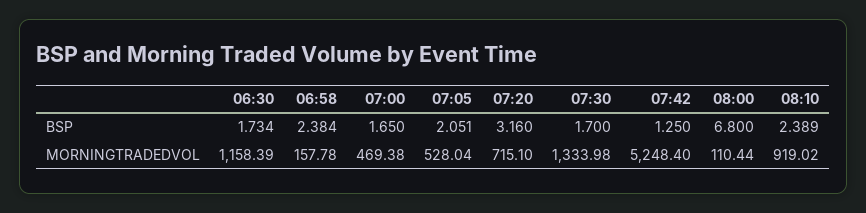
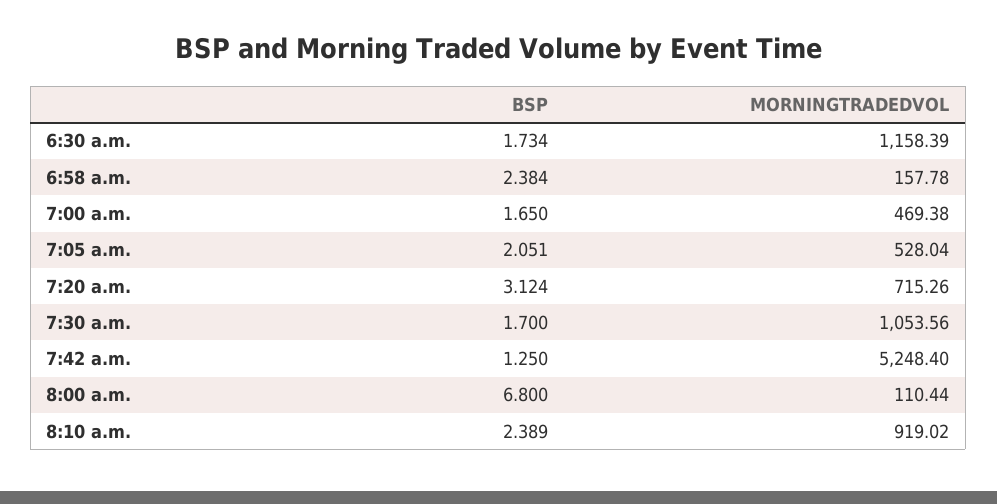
07:20, BSP: 3.16 -> 3.124
07:20, MORNINGTRADEDVOL: 715.1 -> 715.26
07:30, MORNINGTRADEDVOL: 1333.98 -> 1053.56

